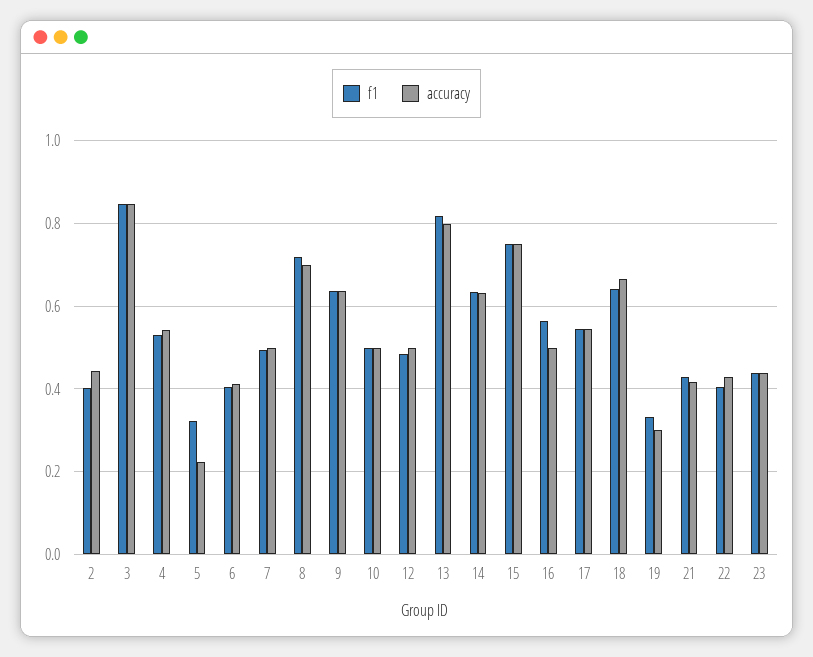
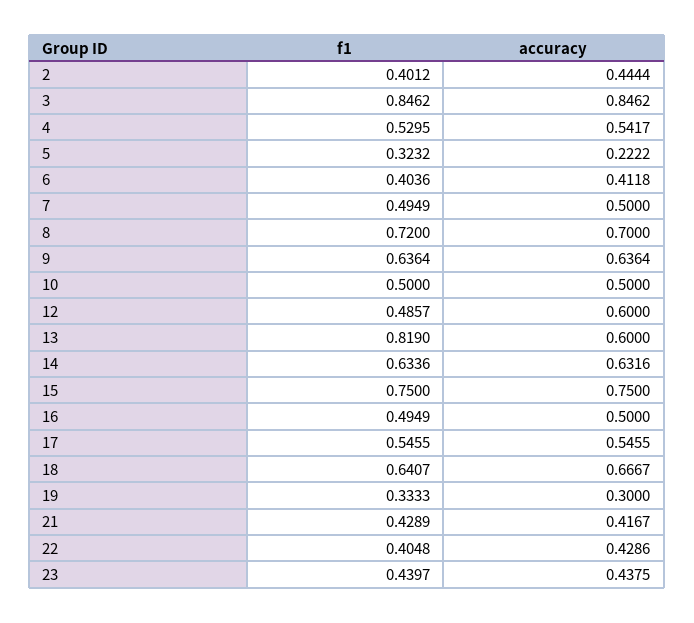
accuracy, 12: 0.5 -> 0.6
accuracy, 13: 0.8 -> 0.6
f1, 16: 0.56 -> 0.4949

